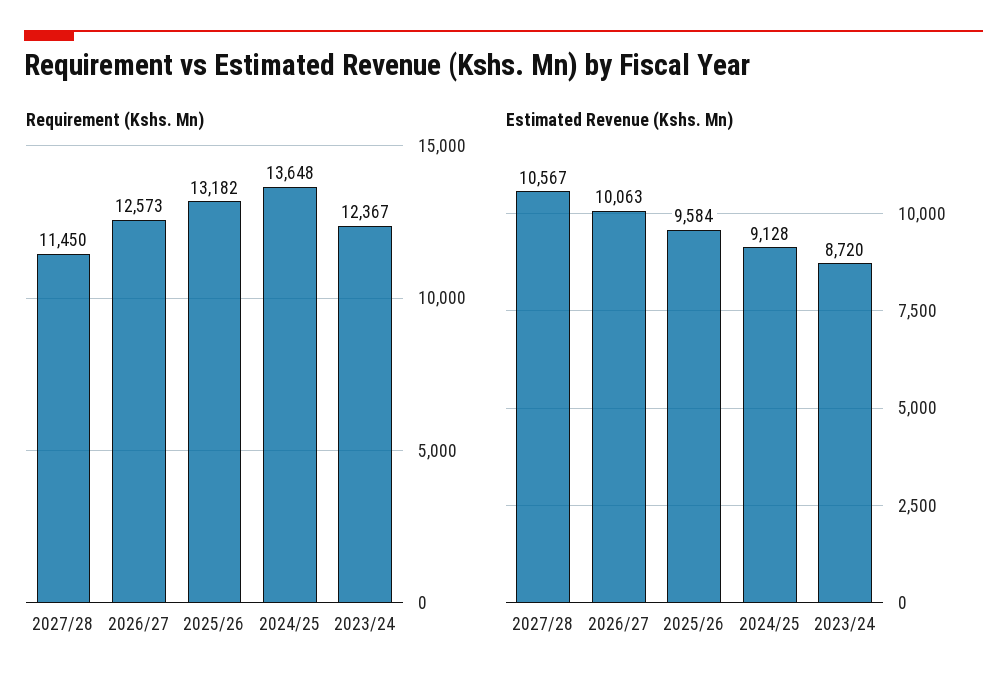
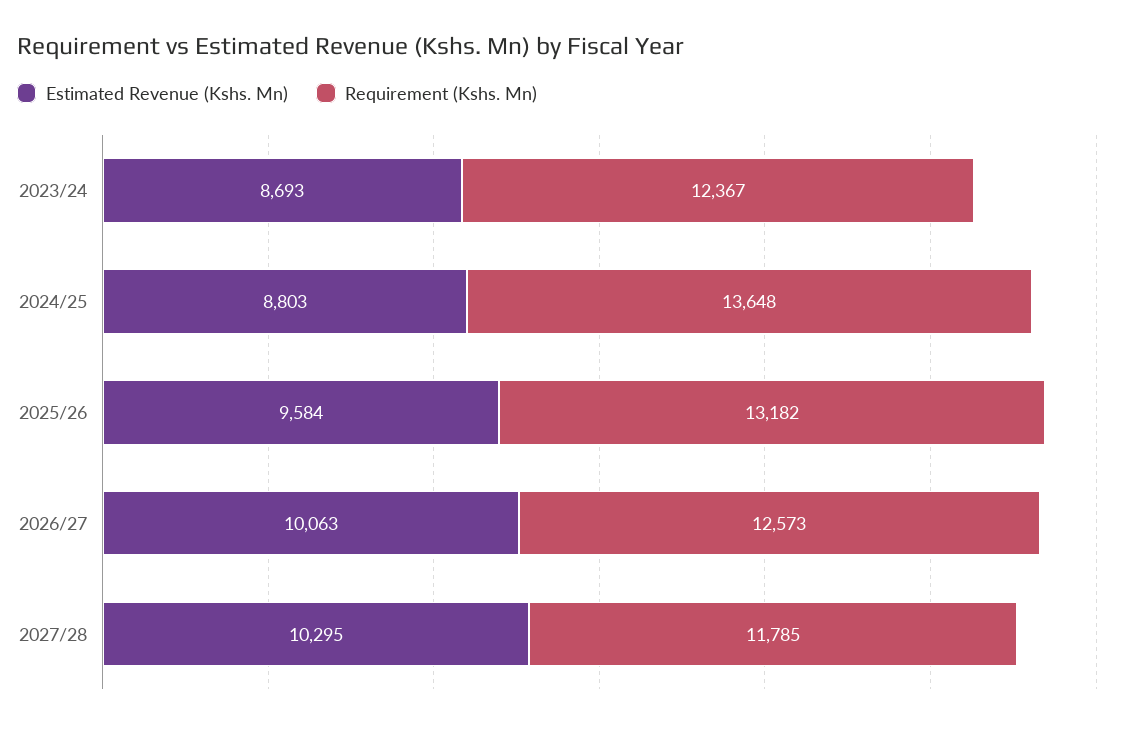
Requirement (Kshs. Mn), 2027/28: 11450 -> 11785
Estimated Revenue (Kshs. Mn), 2027/28: 10567 -> 10295
Estimated Revenue (Kshs. Mn), 2024/25: 9128 -> 8803
Estimated Revenue (Kshs. Mn), 2023/24: 8720 -> 8693

